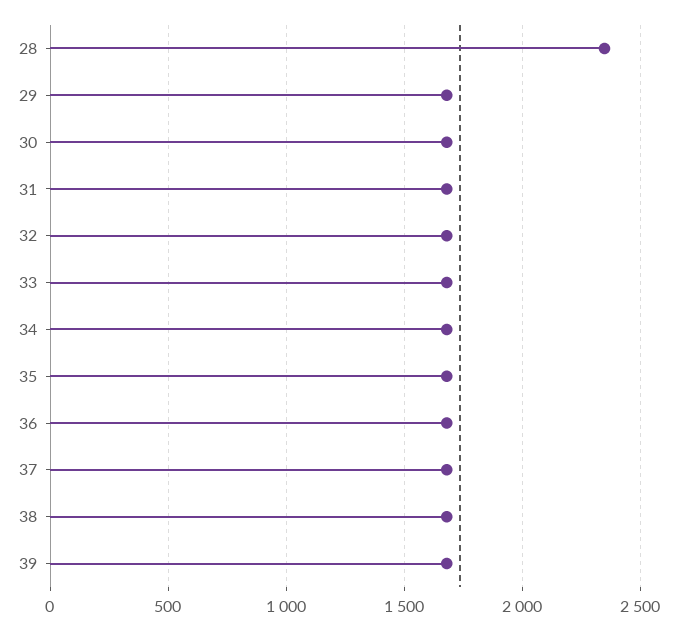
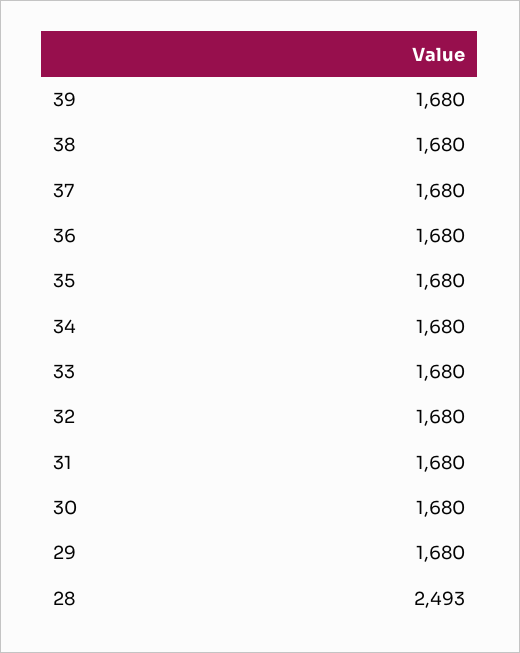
28: 2350 -> 2493

